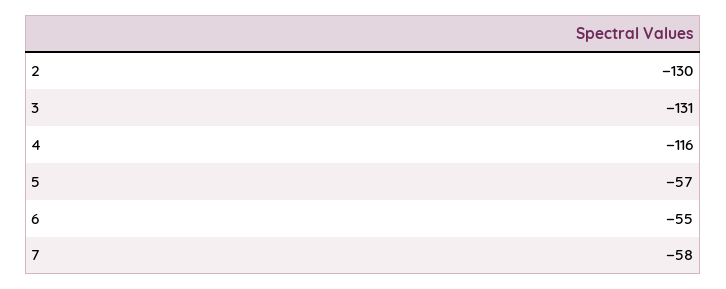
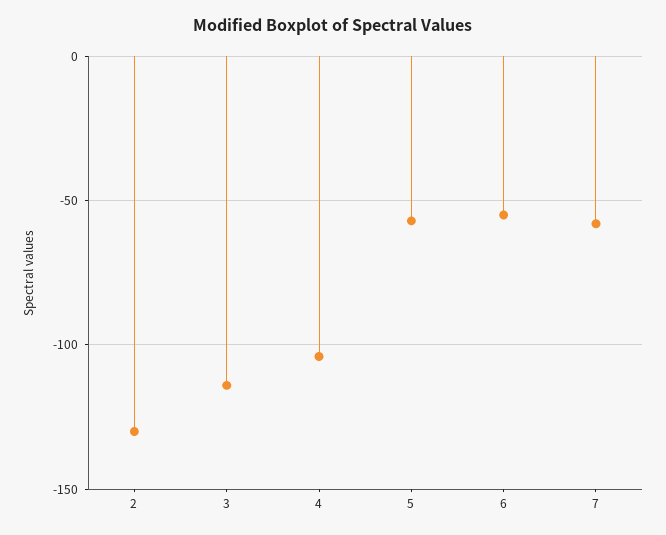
3: -131 -> -115
4: -116 -> -105

